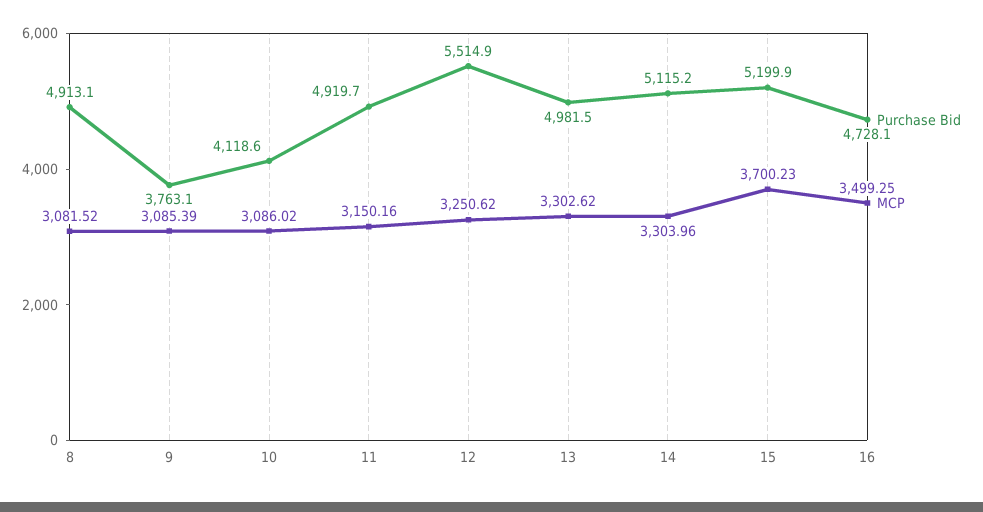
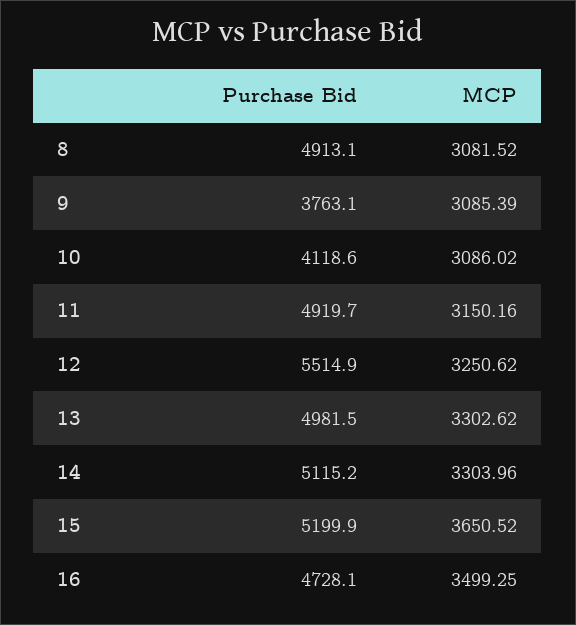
MCP, 15: 3700.23 -> 3650.52

